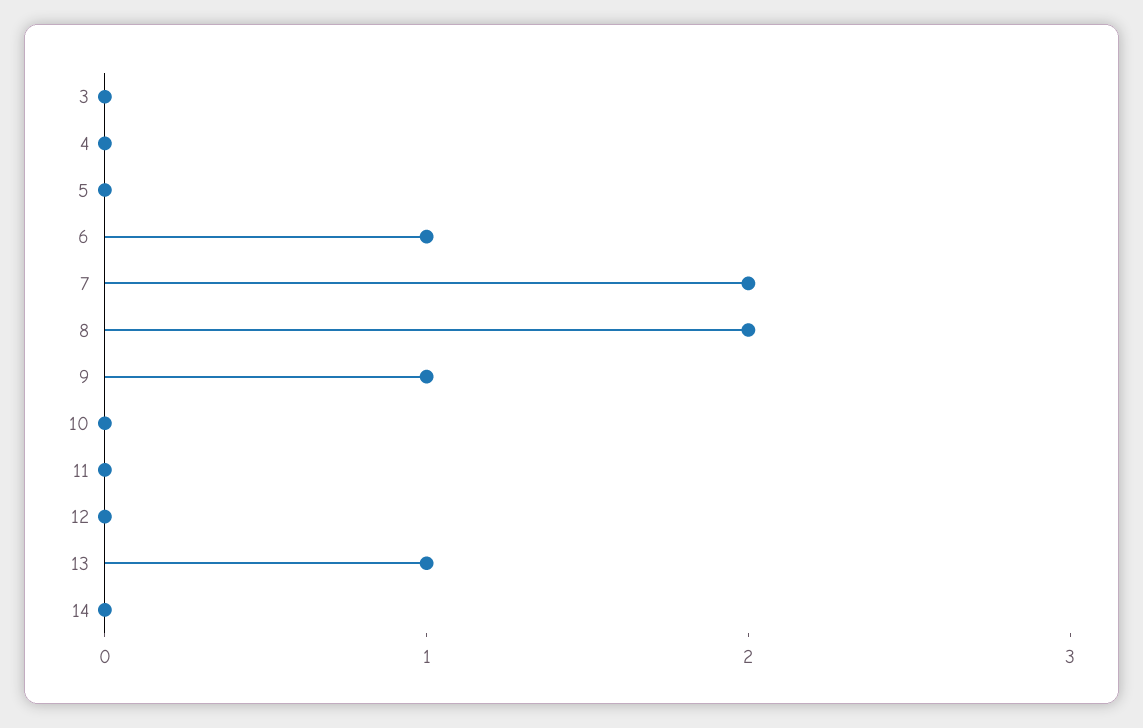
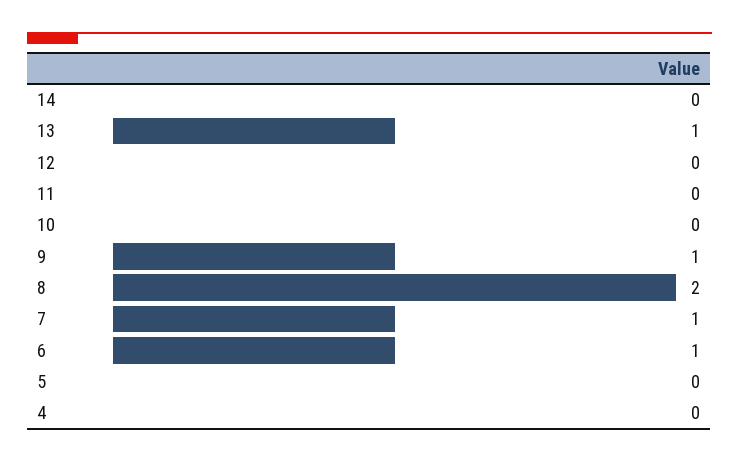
3: 0 -> none
7: 2 -> 1

